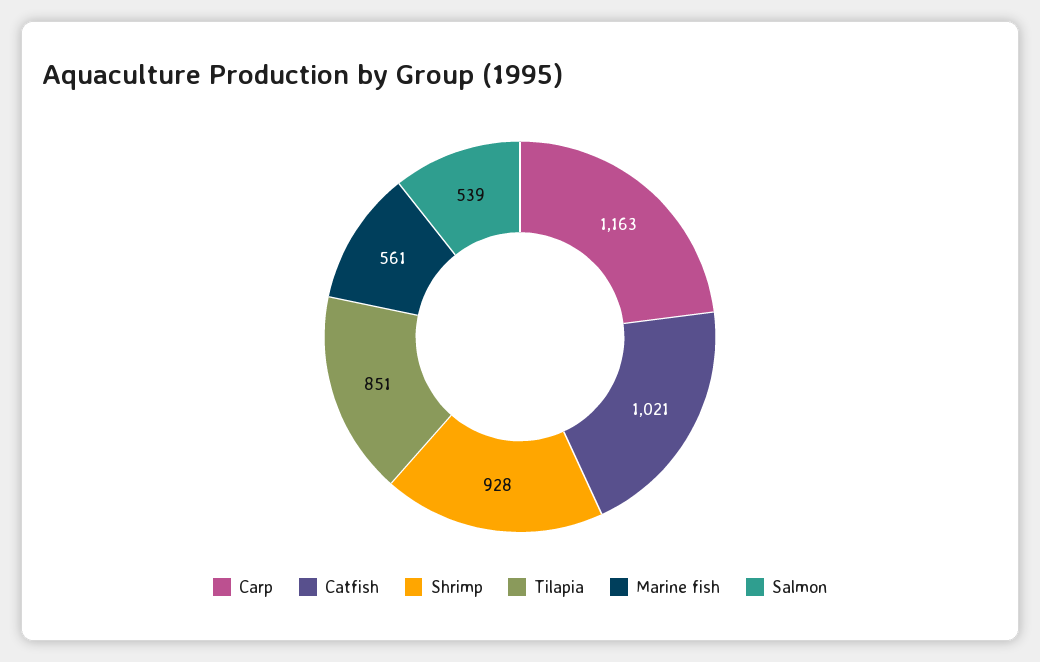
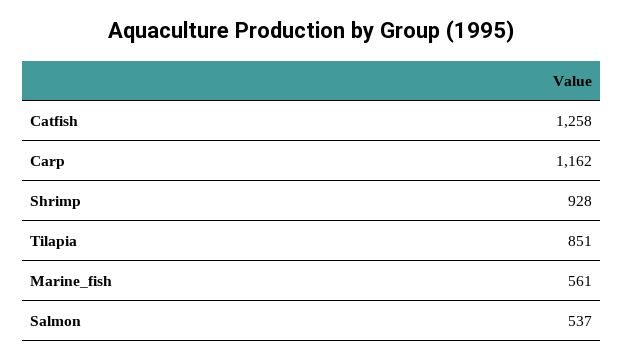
Carp: 1163 -> 1162
Catfish: 1021 -> 1258
Salmon: 539 -> 537

